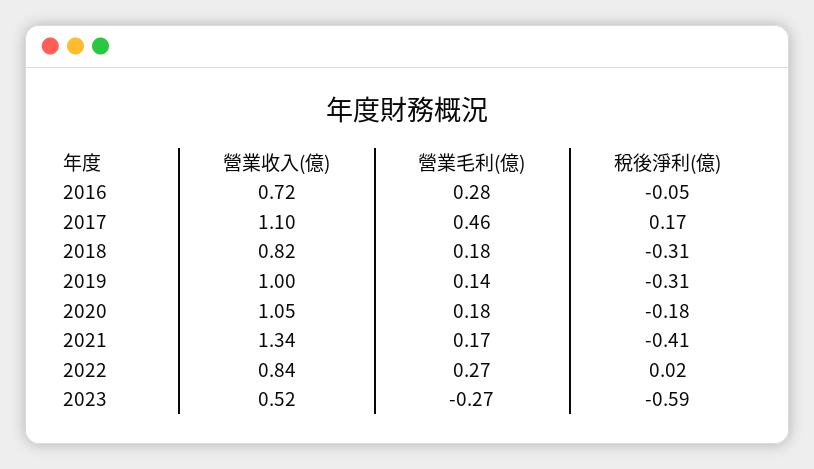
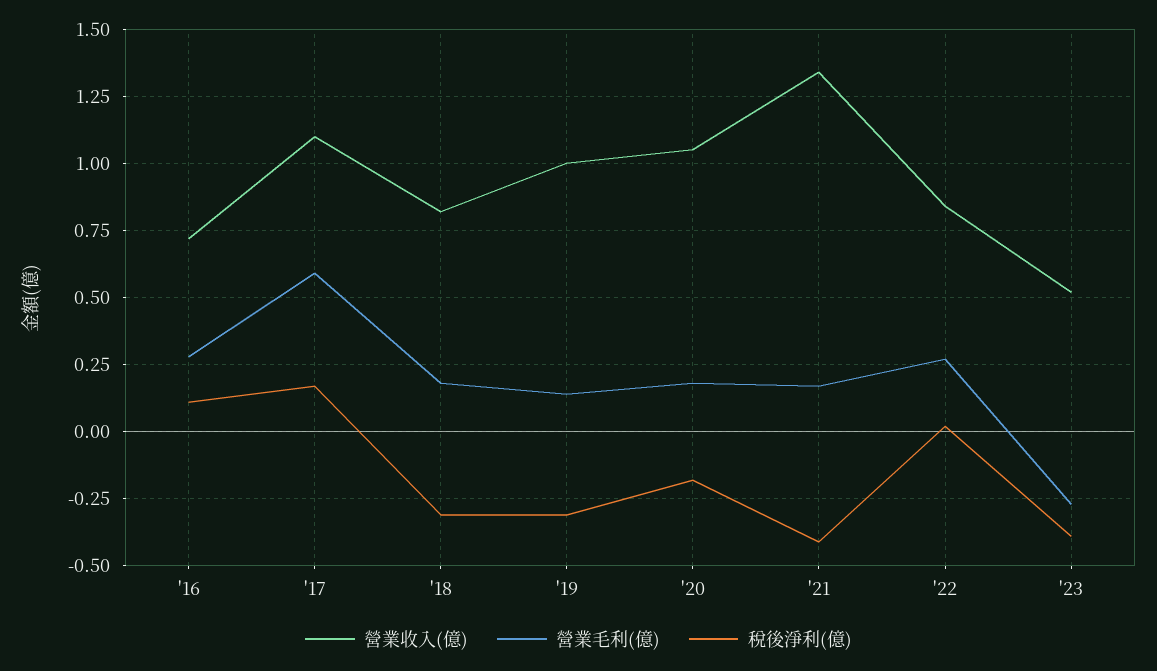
稅後淨利(億), 2016: -0.05 -> 0.1
營業毛利(億), 2017: 0.46 -> 0.6
稅後淨利(億), 2023: -0.59 -> -0.4

